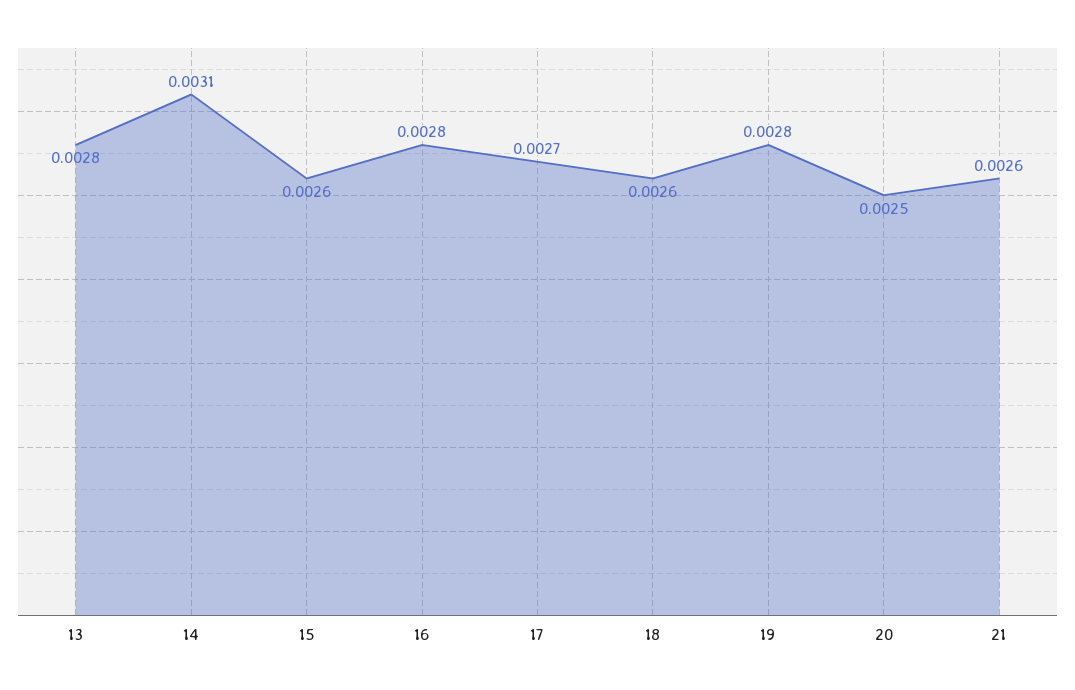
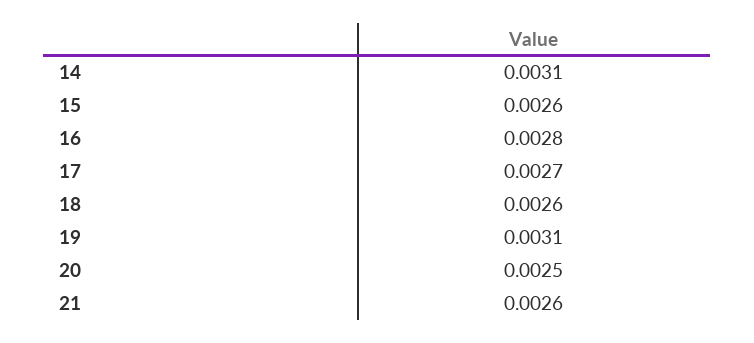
13: 0.0028 -> none
19: 0.0028 -> 0.0031

